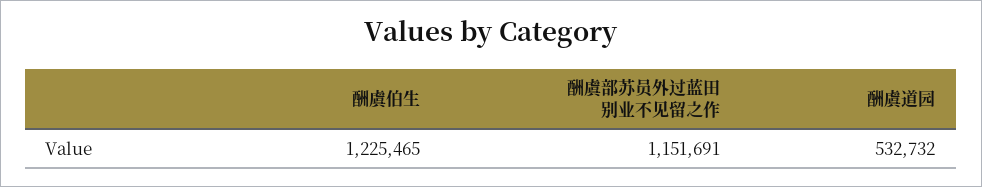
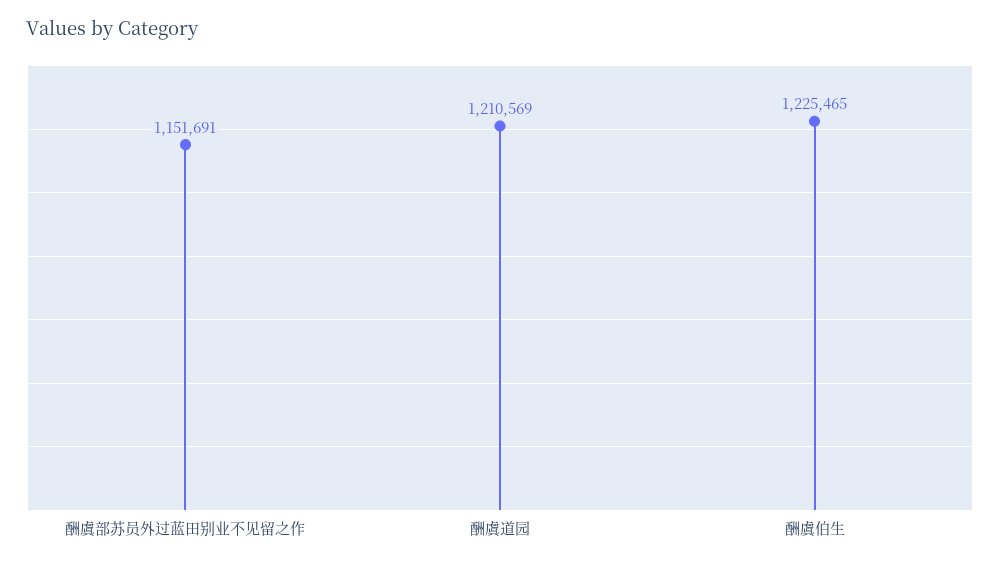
酬虞道园: 532732 -> 1210569

